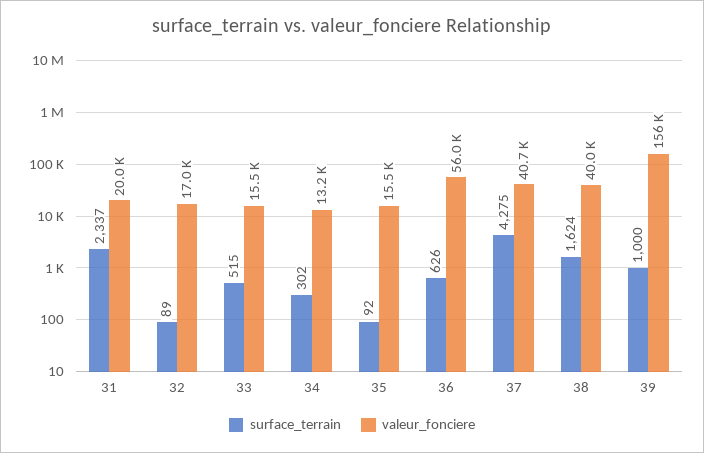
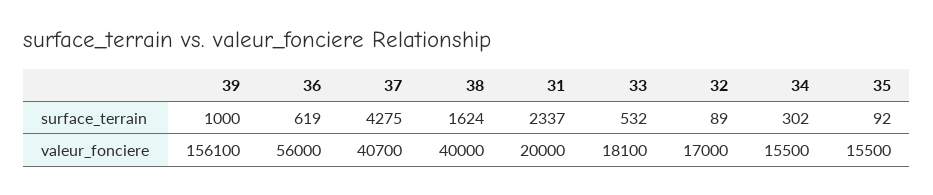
surface_terrain, 33: 515 -> 532
valeur_fonciere, 33: 15500 -> 18100
valeur_fonciere, 34: 13200 -> 15500
surface_terrain, 36: 626 -> 619

